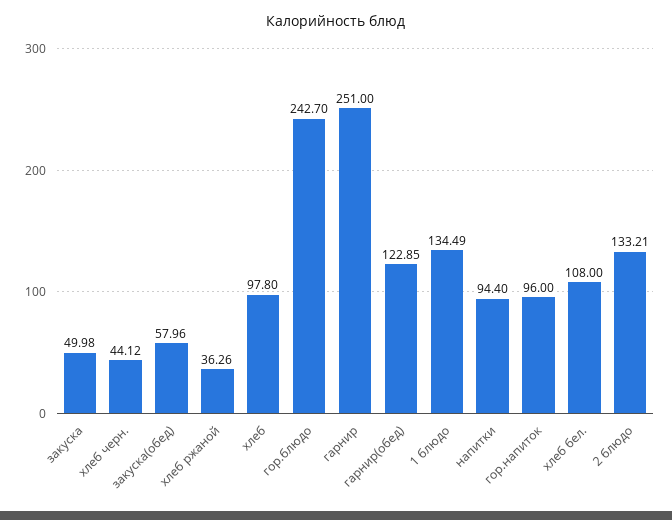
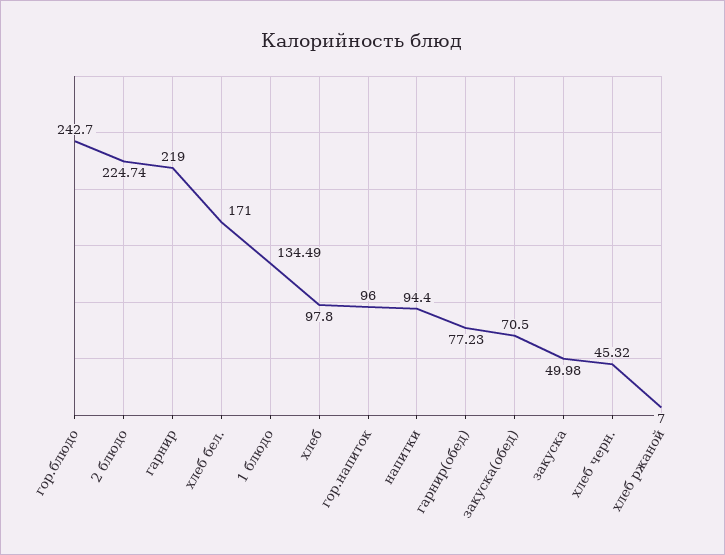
хлеб черн.: 44.12 -> 45.32
закуска(обед): 57.96 -> 70.5
хлеб ржаной: 36.26 -> 7
гарнир: 251 -> 219
гарнир(обед): 122.85 -> 77.23
хлеб бел.: 108 -> 171
2 блюдо: 133.21 -> 224.74

